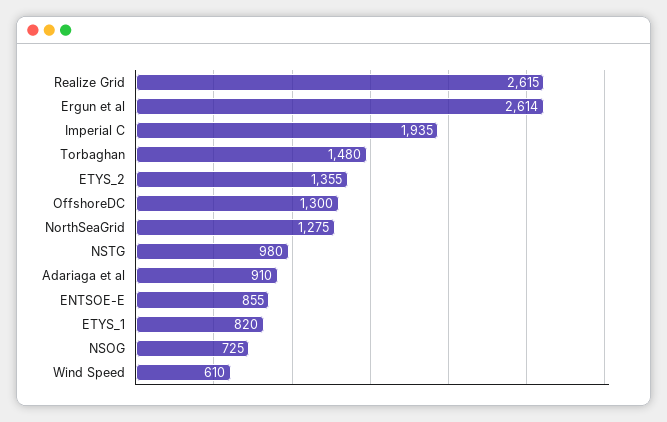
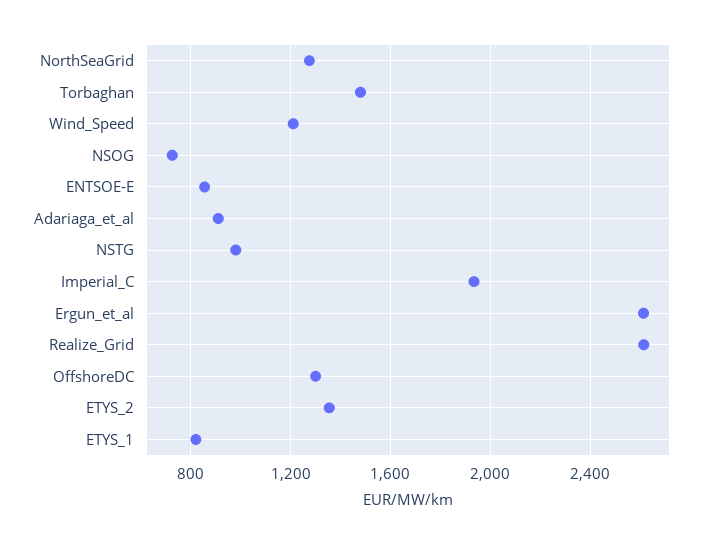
Wind Speed: 610 -> 1200

